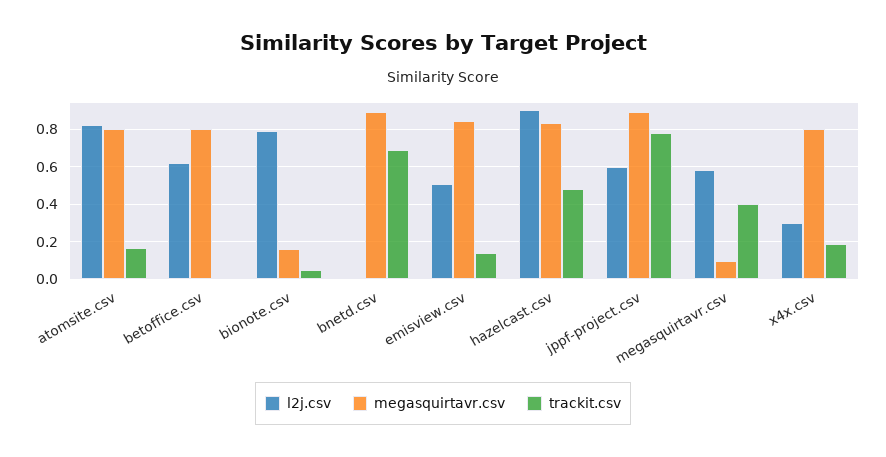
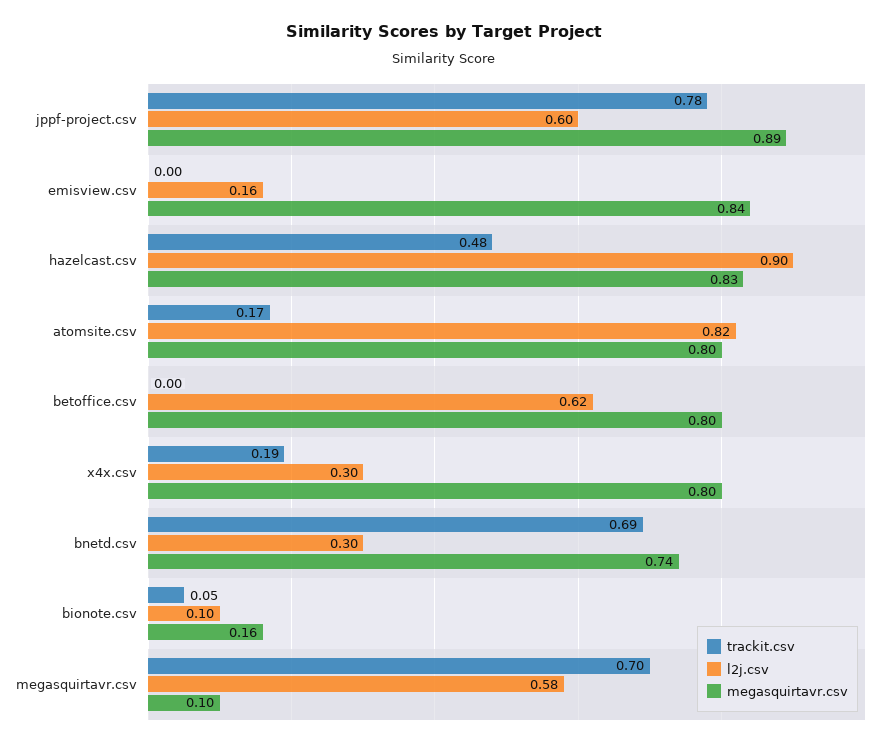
l2j.csv, bionote.csv: 0.8 -> 0.1
l2j.csv, bnetd.csv: 0 -> 0.3
megasquirtavr.csv, bnetd.csv: 0.9 -> 0.74
l2j.csv, emisview.csv: 0.5 -> 0.16
trackit.csv, emisview.csv: 0.15 -> 0
trackit.csv, megasquirtavr.csv: 0.4 -> 0.7

